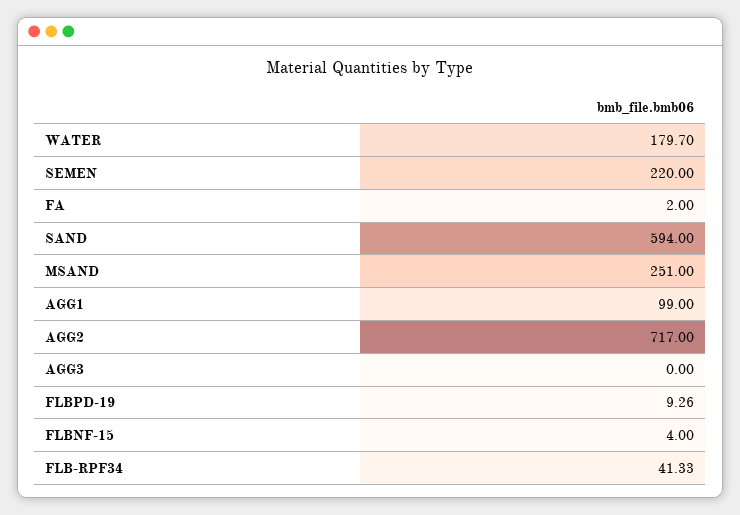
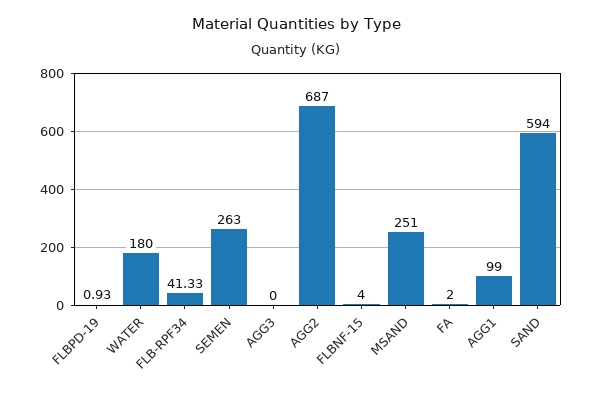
WATER: 179.7 -> 180
SEMEN: 220 -> 263
AGG2: 717 -> 687
FLBPD-19: 9.26 -> 0.93

